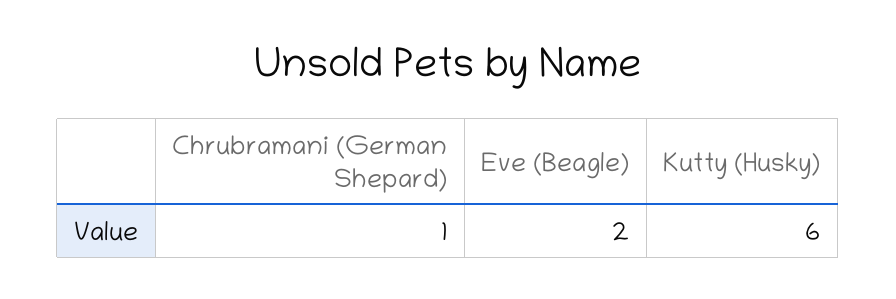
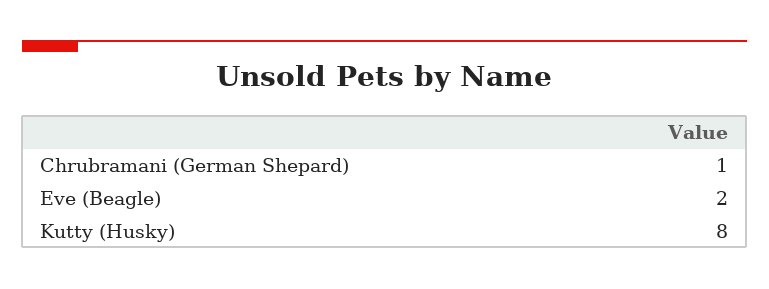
Kutty (Husky): 6 -> 8

